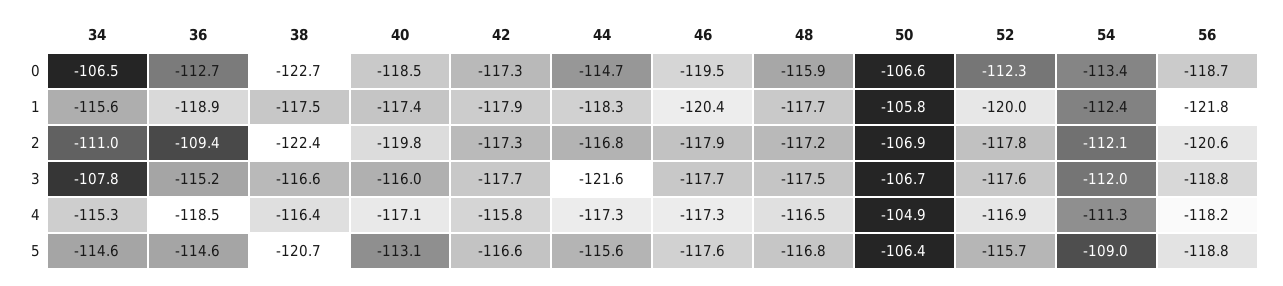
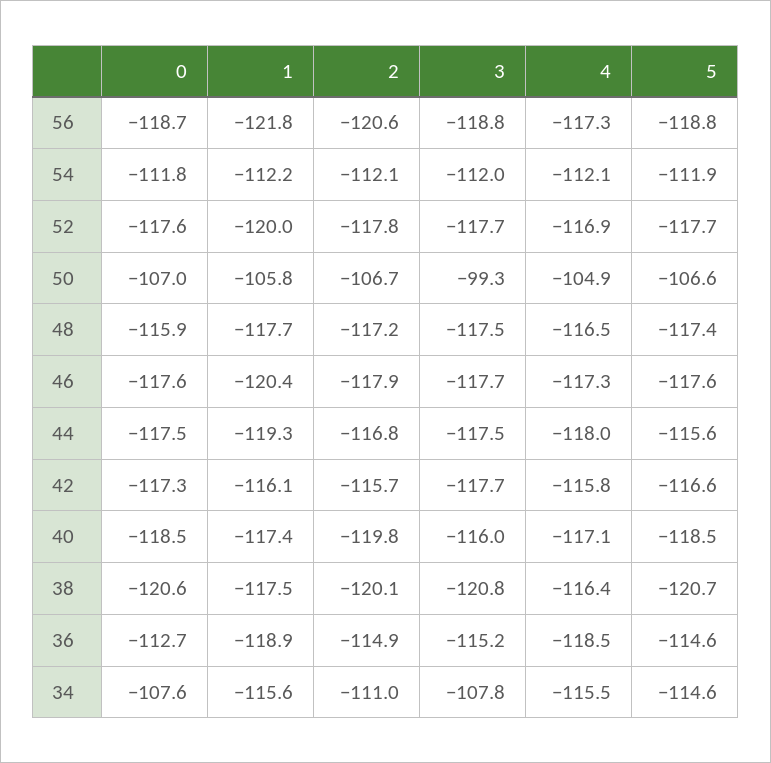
34, 0: -106.5 -> -107.6
38, 0: -122.7 -> -120.6
44, 0: -114.7 -> -117.5
46, 0: -119.5 -> -117.6
50, 0: -106.6 -> -107
52, 0: -112.3 -> -117.6
54, 0: -113.4 -> -111.8
42, 1: -117.9 -> -116.1
44, 1: -118.3 -> -119.3
54, 1: -112.4 -> -112.2
36, 2: -109.4 -> -114.9
38, 2: -122.4 -> -120.1
42, 2: -117.3 -> -115.7
50, 2: -106.9 -> -106.7
38, 3: -116.6 -> -120.8
44, 3: -121.6 -> -117.5
50, 3: -106.7 -> -99.3
52, 3: -117.6 -> -117.7
34, 4: -115.3 -> -115.5
44, 4: -117.3 -> -118
54, 4: -111.3 -> -112.1
56, 4: -118.2 -> -117.3
40, 5: -113.1 -> -118.5
48, 5: -116.8 -> -117.4
50, 5: -106.4 -> -106.6
52, 5: -115.7 -> -117.7
54, 5: -109 -> -111.9

